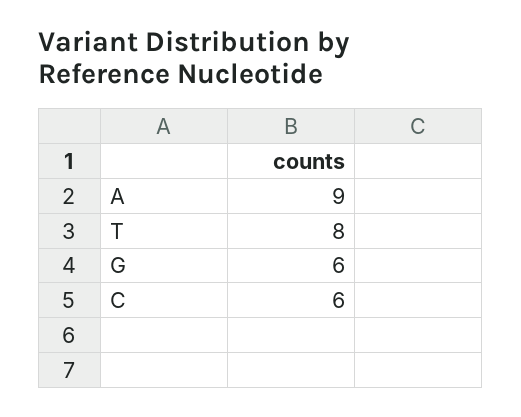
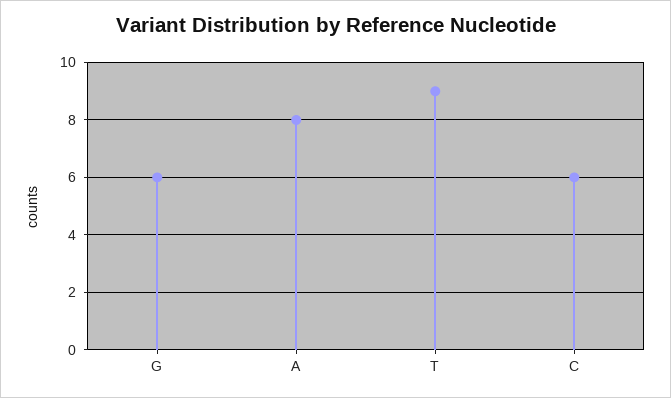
A: 9 -> 8
T: 8 -> 9

